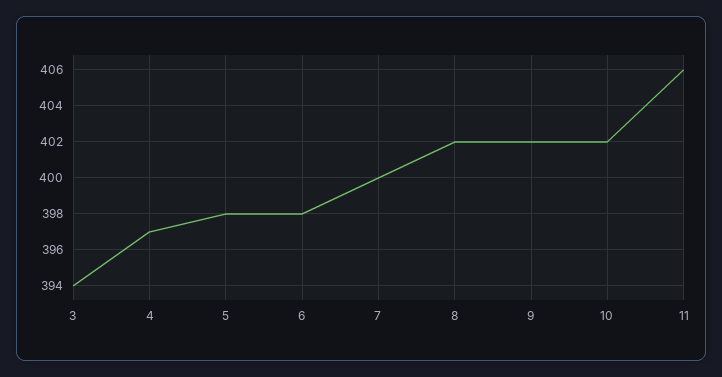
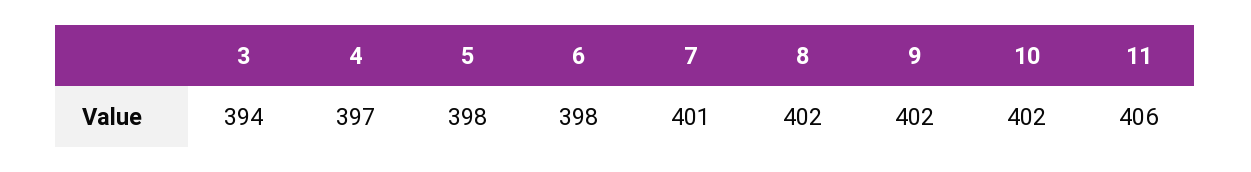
7: 400 -> 401

